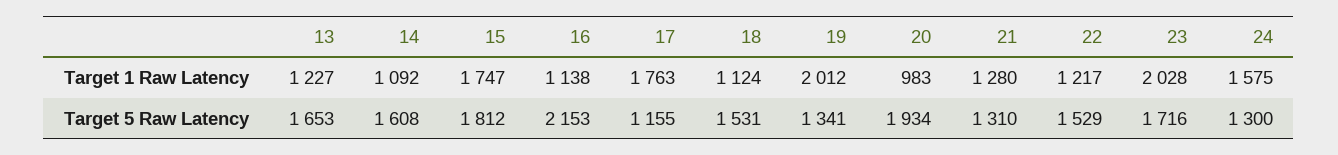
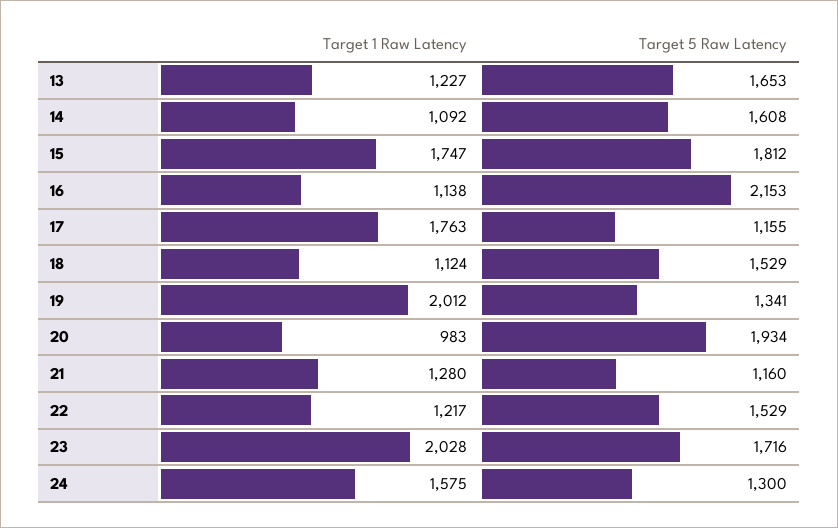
18, Target 5 Raw Latency: 1531 -> 1529
21, Target 5 Raw Latency: 1310 -> 1160

